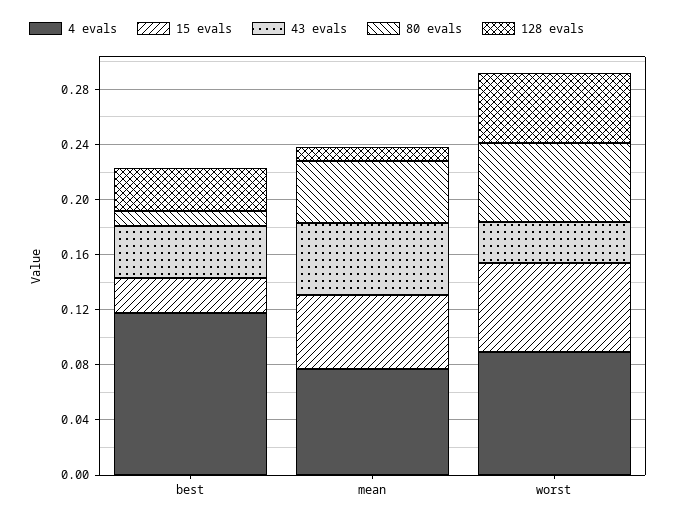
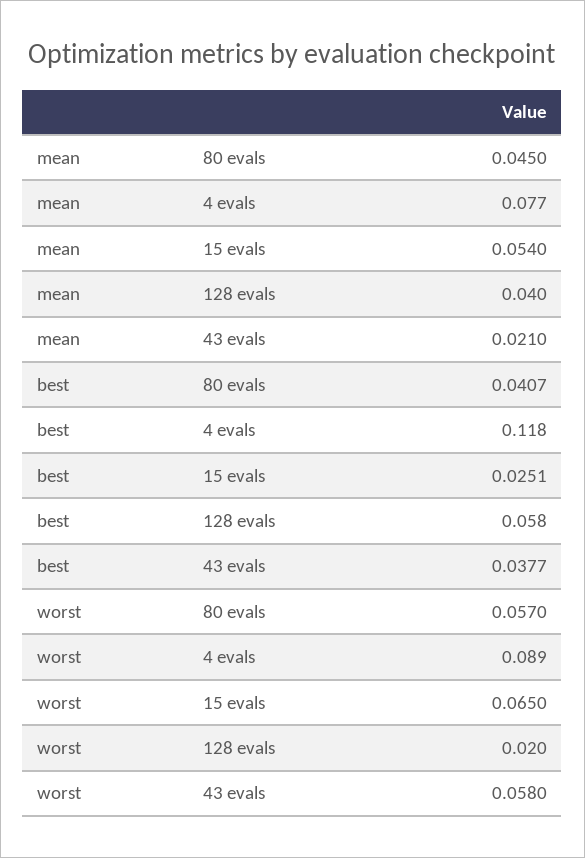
80 evals, best: 0.01 -> 0.0407
128 evals, best: 0.03 -> 0.058
43 evals, mean: 0.05 -> 0.021
128 evals, mean: 0.01 -> 0.04
43 evals, worst: 0.03 -> 0.058
128 evals, worst: 0.05 -> 0.02

